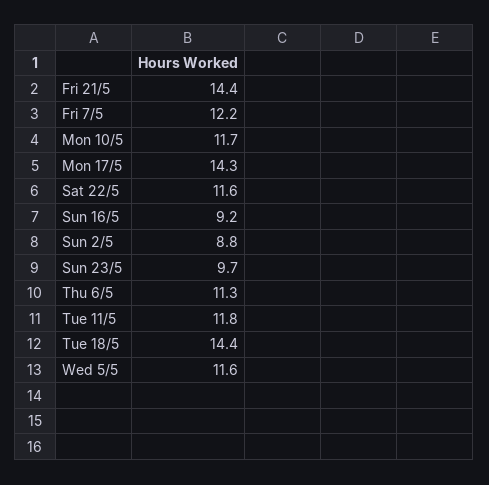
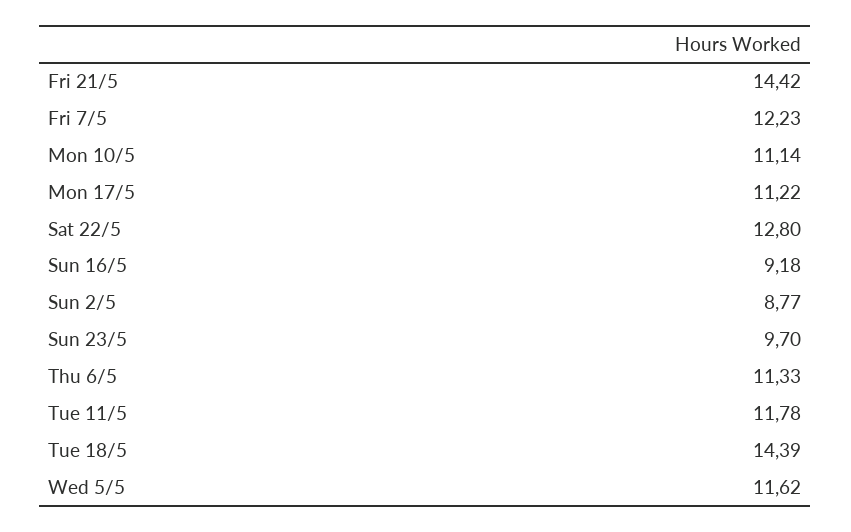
Mon 10/5: 11.7 -> 11.14
Mon 17/5: 14.3 -> 11.22
Sat 22/5: 11.6 -> 12.8

